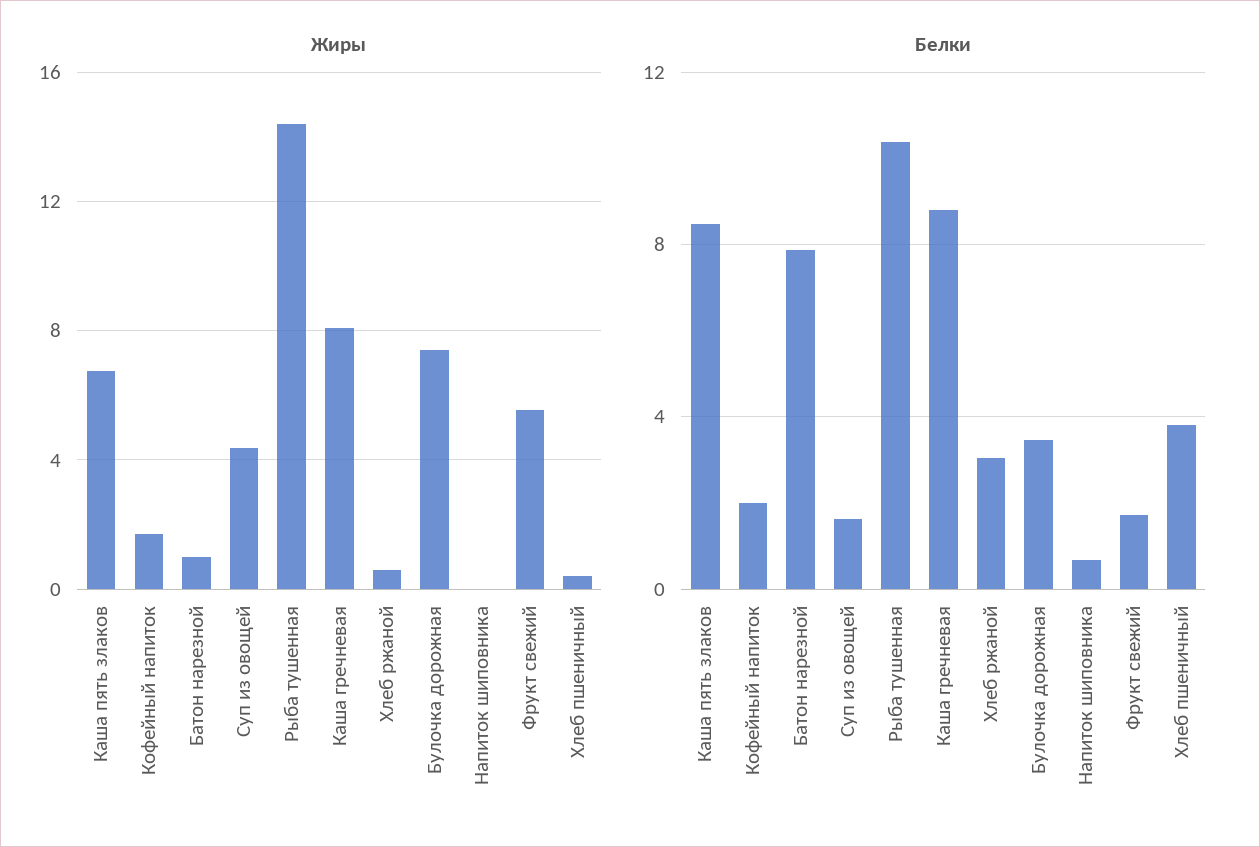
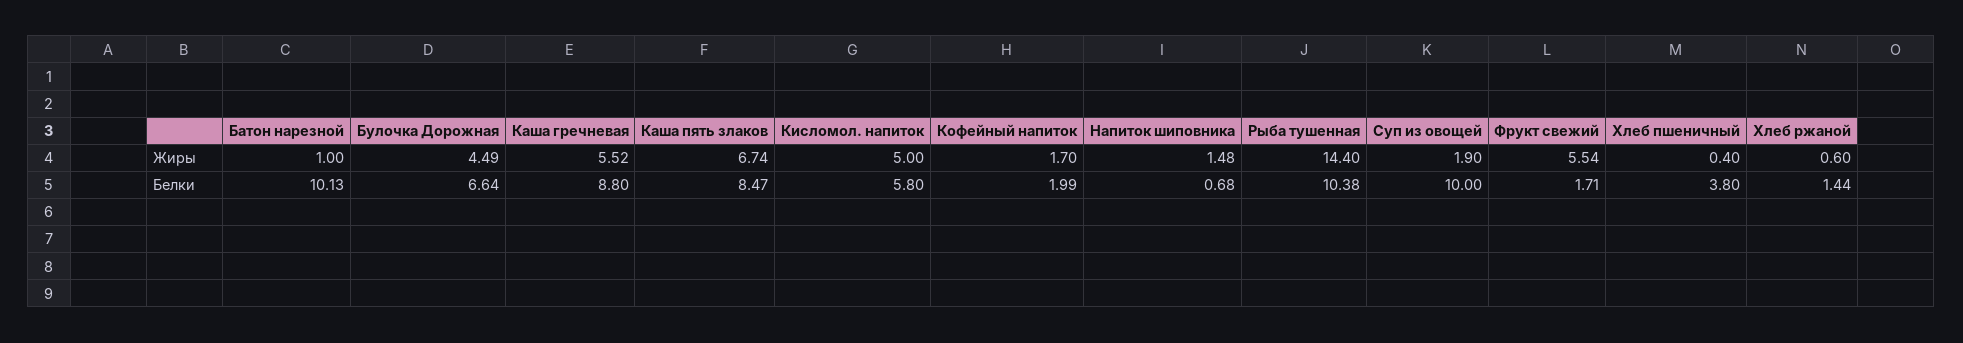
Жиры, Суп из овощей: 4.5 -> 1.9
Жиры, Каша гречневая: 8 -> 5.52
Жиры, Булочка дорожная: 7.5 -> 4.49
Жиры, Напиток шиповника: 0 -> 1.48
Белки, Батон нарезной: 8 -> 10.13
Белки, Суп из овощей: 1.5 -> 10
Белки, Хлеб ржаной: 3 -> 1.44
Белки, Булочка дорожная: 3.5 -> 6.64
Жиры, Кисломол. напиток: none -> 5
Белки, Кисломол. напиток: none -> 5.8

